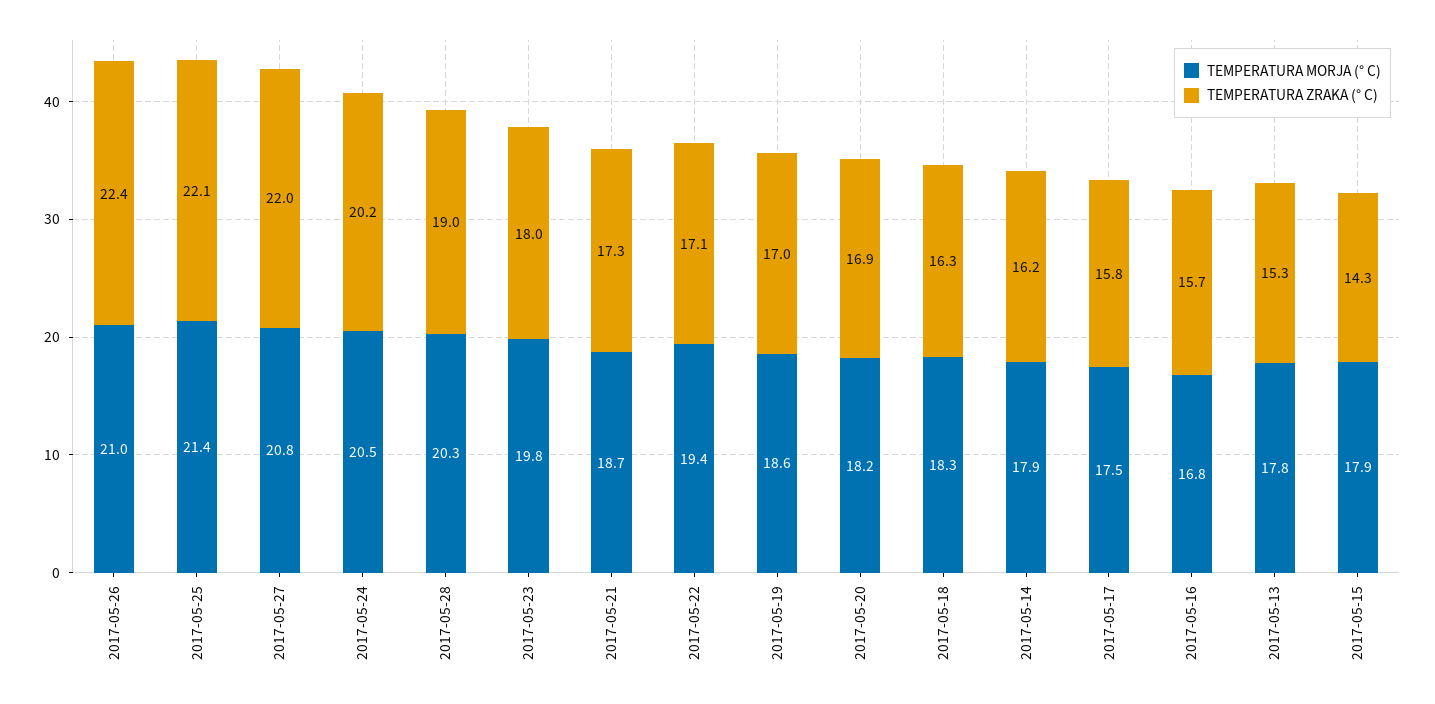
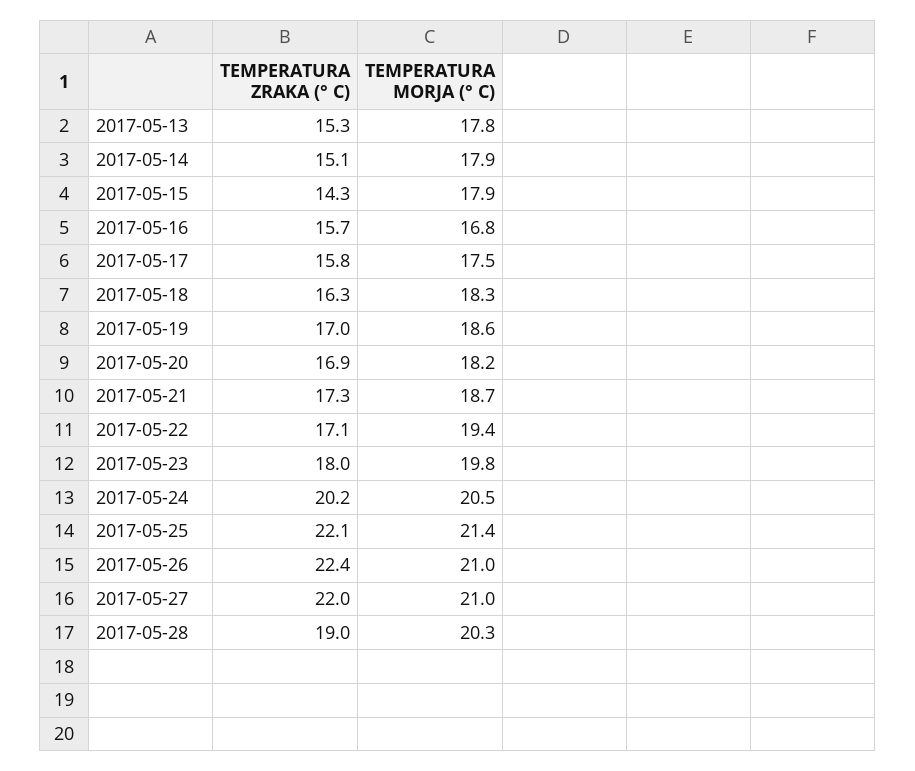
TEMPERATURA MORJA (° C), 2017-05-27: 20.8 -> 21
TEMPERATURA ZRAKA (° C), 2017-05-14: 16.2 -> 15.1

